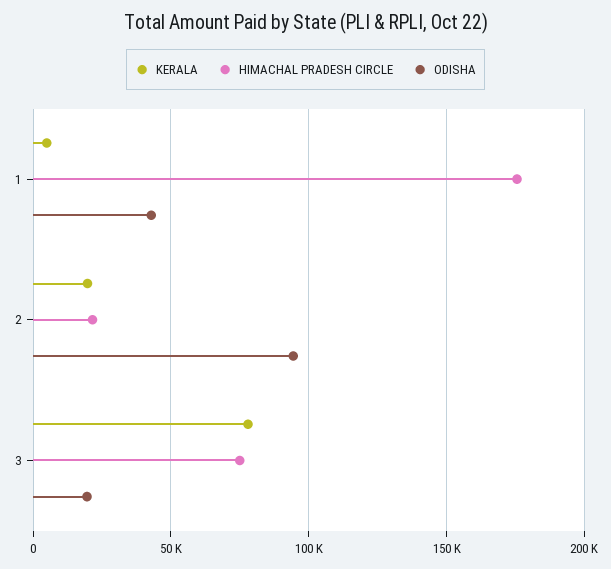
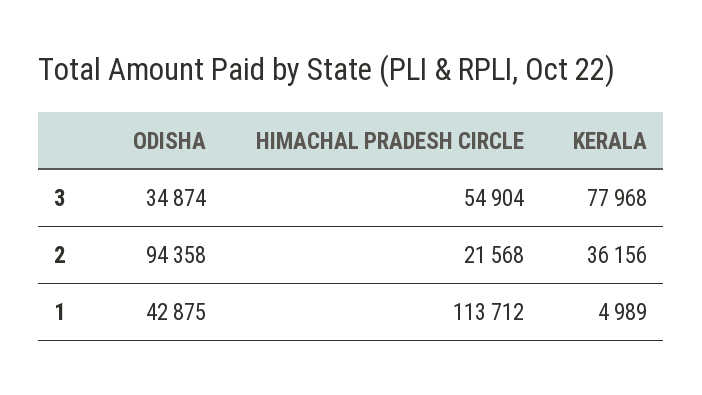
HIMACHAL PRADESH CIRCLE, 1: 175000 -> 113712
KERALA, 2: 20000 -> 36156
HIMACHAL PRADESH CIRCLE, 3: 75000 -> 54904
ODISHA, 3: 20000 -> 34874

